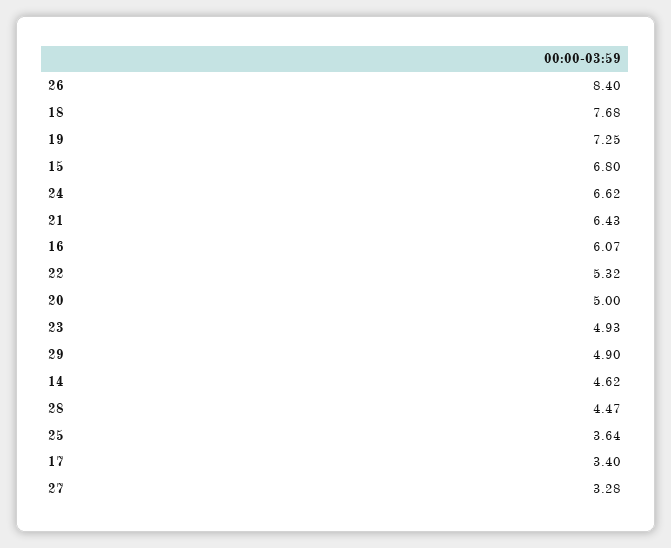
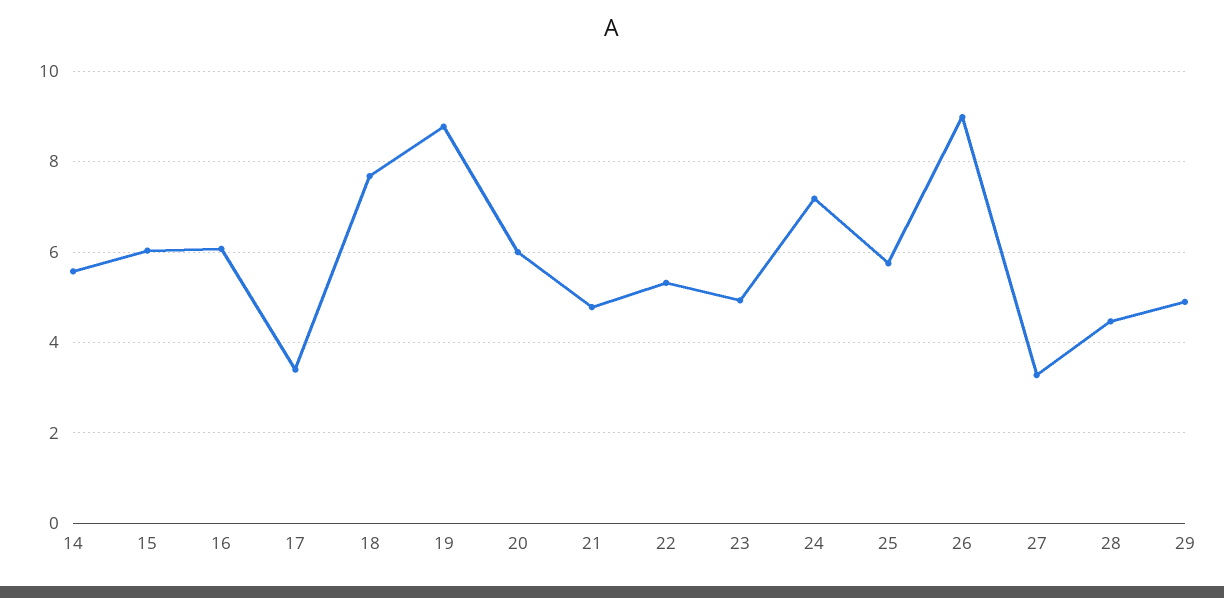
26: 8.4 -> 9
19: 7.25 -> 8.8
15: 6.8 -> 6
24: 6.62 -> 7.2
21: 6.43 -> 4.8
20: 5 -> 6
14: 4.62 -> 5.6
25: 3.64 -> 5.8

